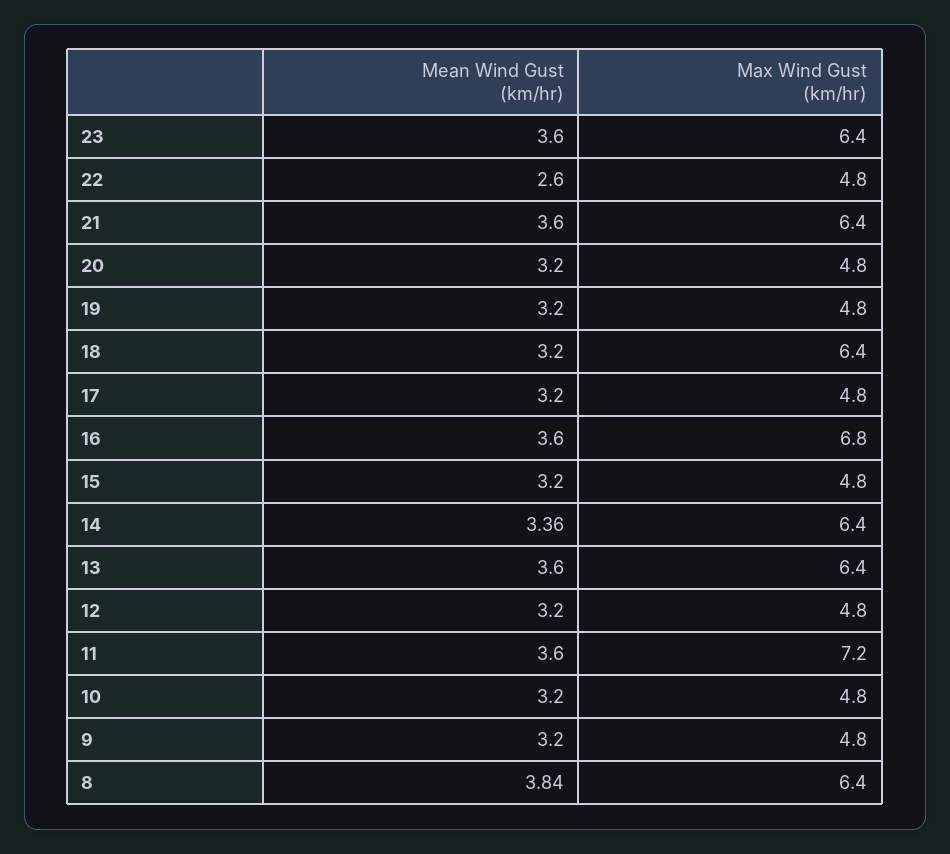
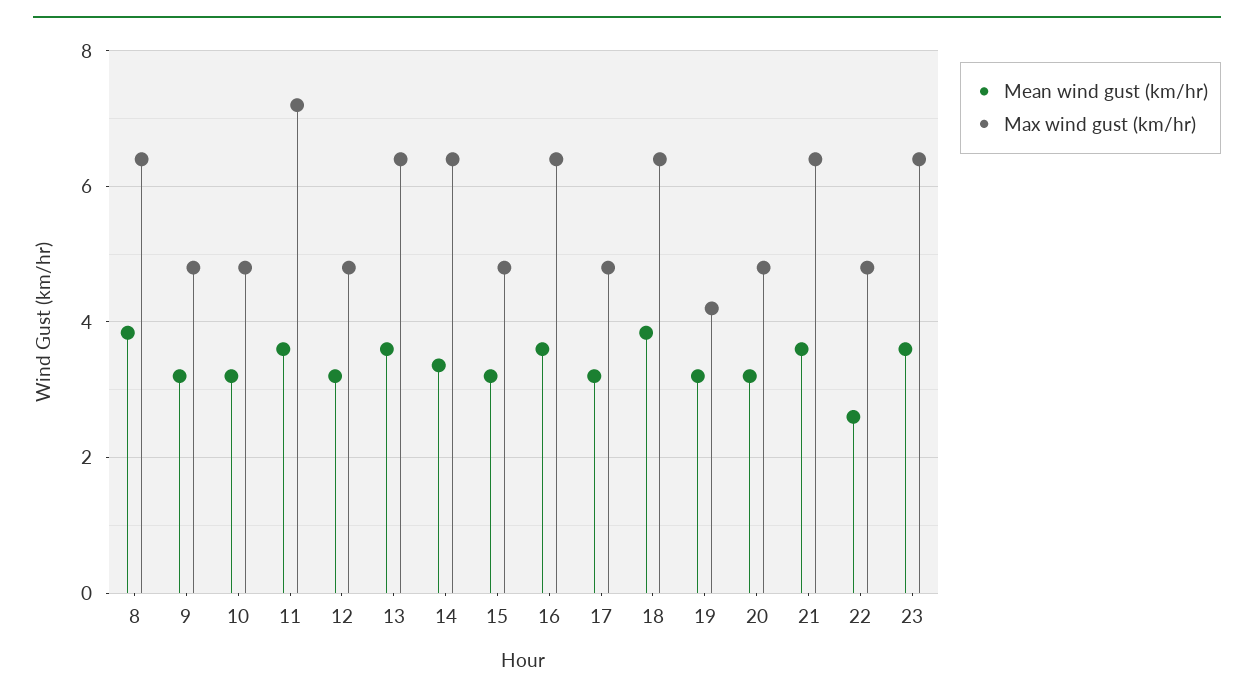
Max Wind Gust (km/hr), 19: 4.8 -> 4.2
Mean Wind Gust (km/hr), 18: 3.2 -> 3.8
Max Wind Gust (km/hr), 16: 6.8 -> 6.4

